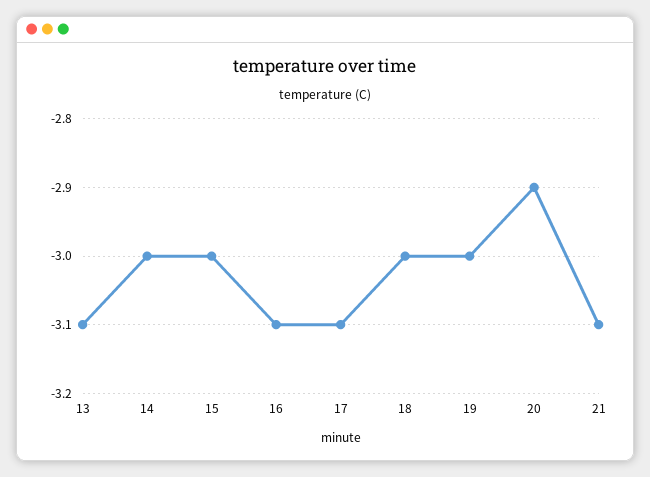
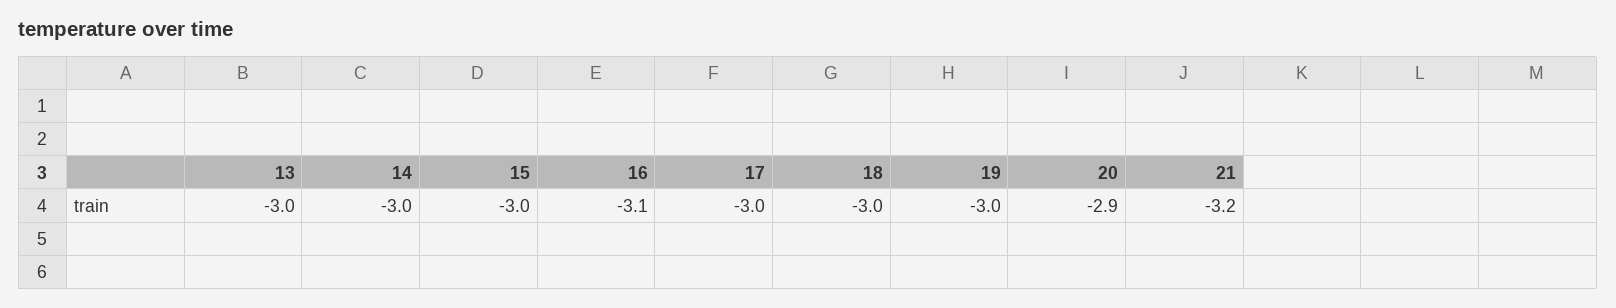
13: -3.1 -> -3
17: -3.1 -> -3
21: -3.1 -> -3.2

